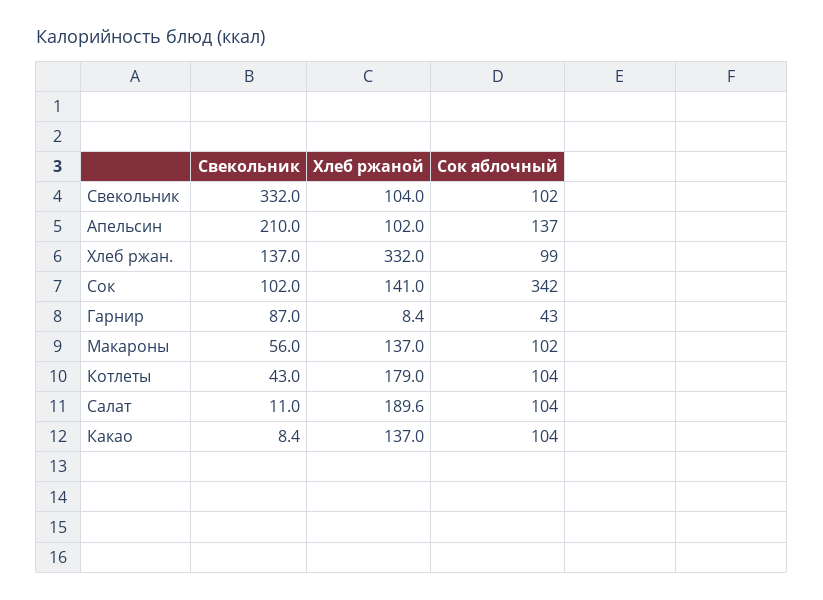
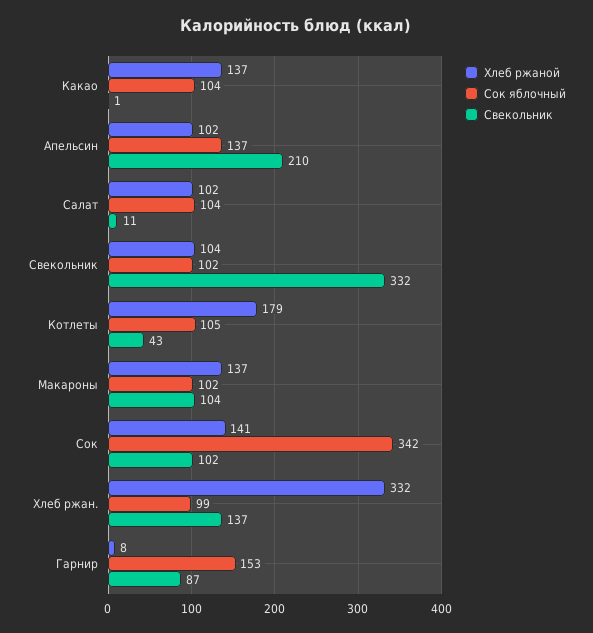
Сок яблочный, Гарнир: 43 -> 153
Свекольник, Макароны: 56 -> 104
Сок яблочный, Котлеты: 104 -> 105
Хлеб ржаной, Салат: 189.6 -> 102
Свекольник, Какао: 8.4 -> 1

